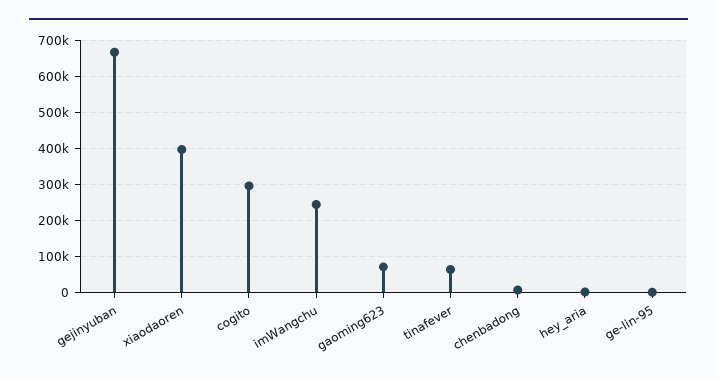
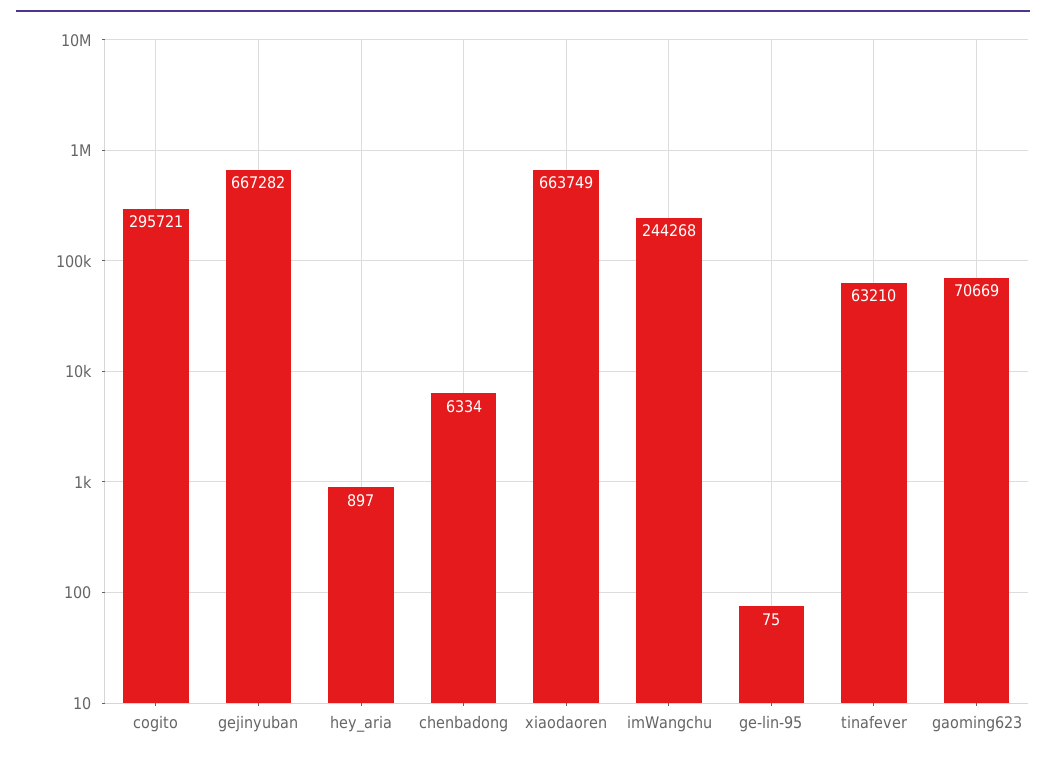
xiaodaoren: 400000 -> 663749

